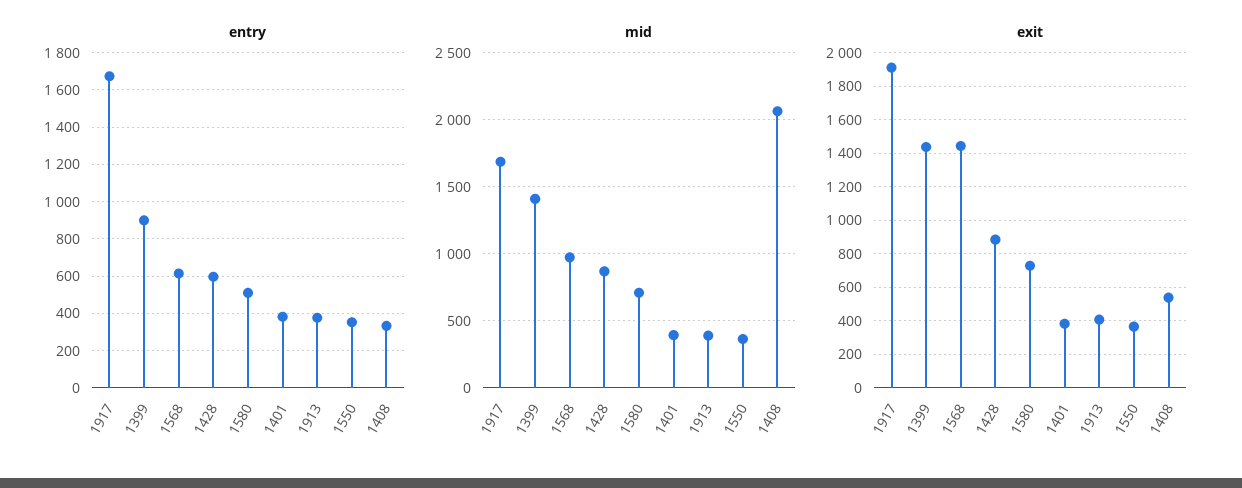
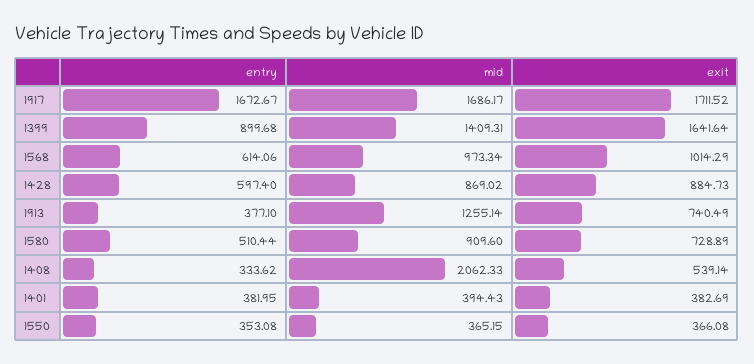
mid, 1580: 700 -> 909.6
mid, 1913: 400 -> 1255.14
exit, 1917: 1900 -> 1711.52
exit, 1399: 1450 -> 1641.64
exit, 1568: 1450 -> 1014.29
exit, 1913: 400 -> 740.49

